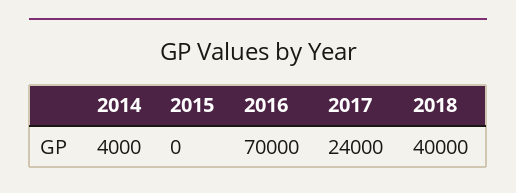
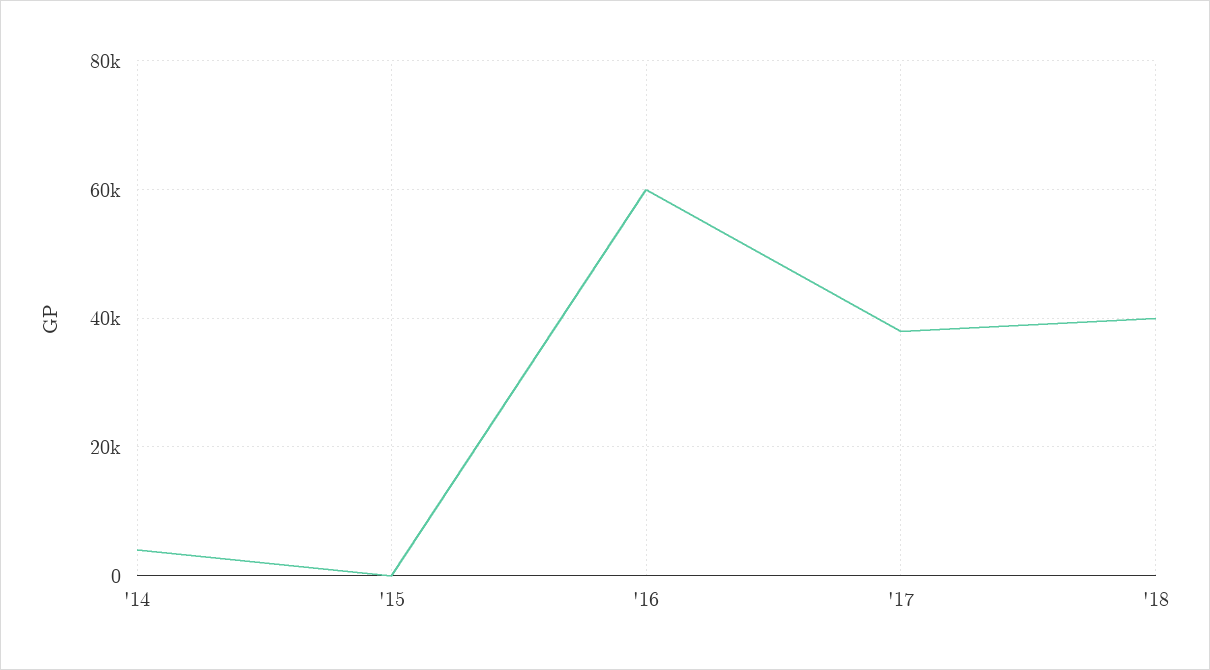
2016: 70000 -> 60000
2017: 24000 -> 38000

